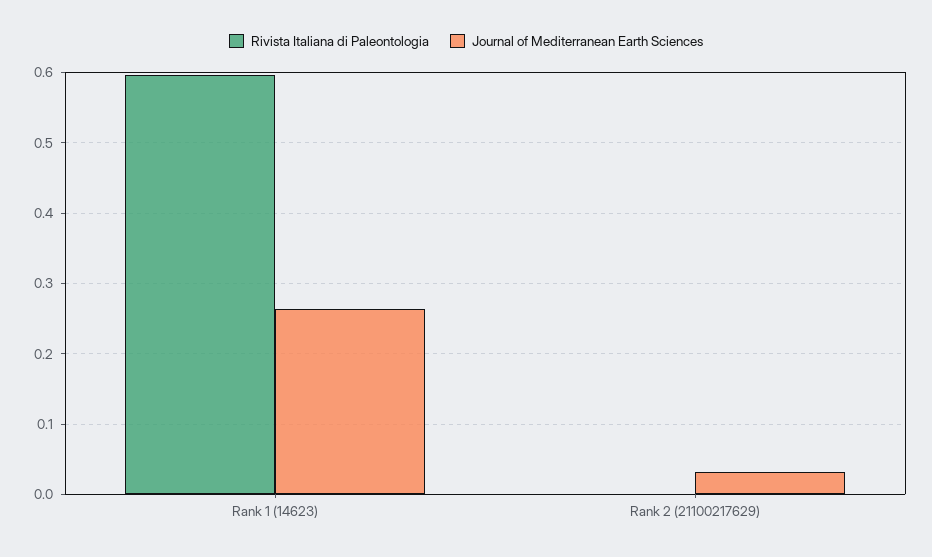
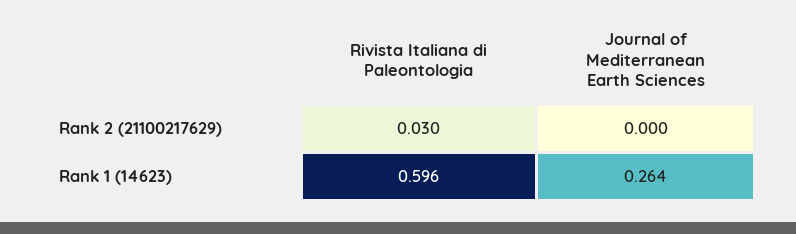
Rivista Italiana di Paleontologia, Rank 2 (21100217629): 0 -> 0.03
Journal of Mediterranean Earth Sciences, Rank 2 (21100217629): 0.03 -> 0

